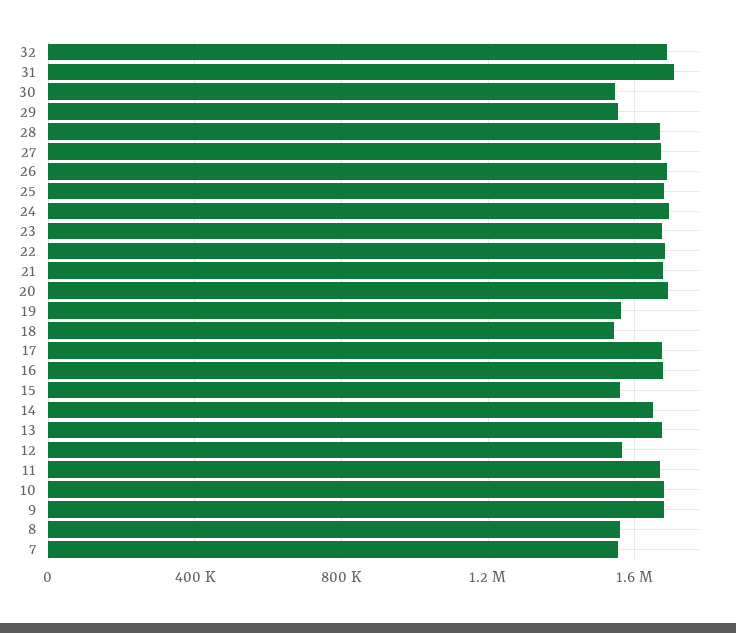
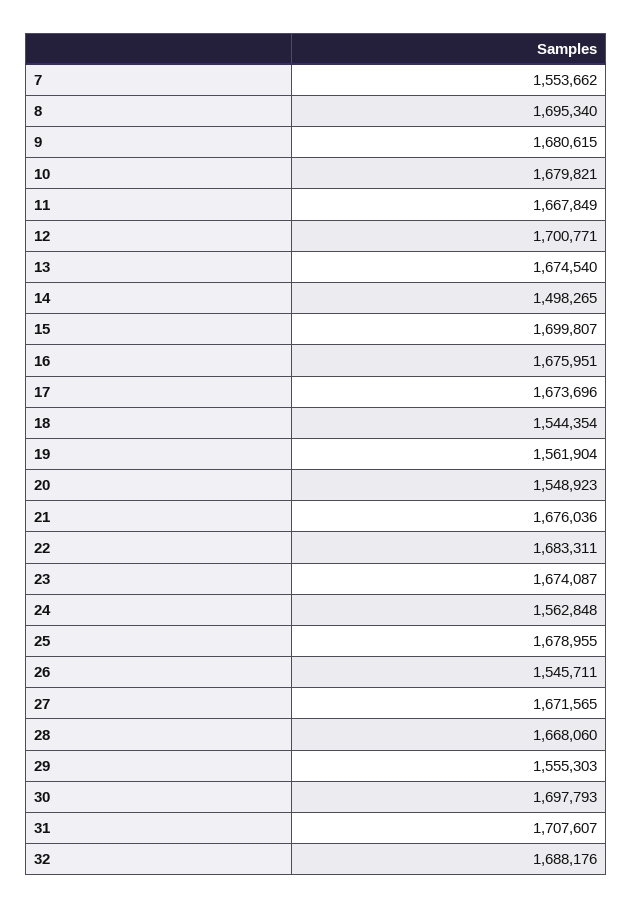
30: 1550000 -> 1697793
26: 1700000 -> 1545711
24: 1700000 -> 1562848
20: 1700000 -> 1548923
15: 1550000 -> 1699807
14: 1650000 -> 1498265
12: 1550000 -> 1700771
8: 1550000 -> 1695340

